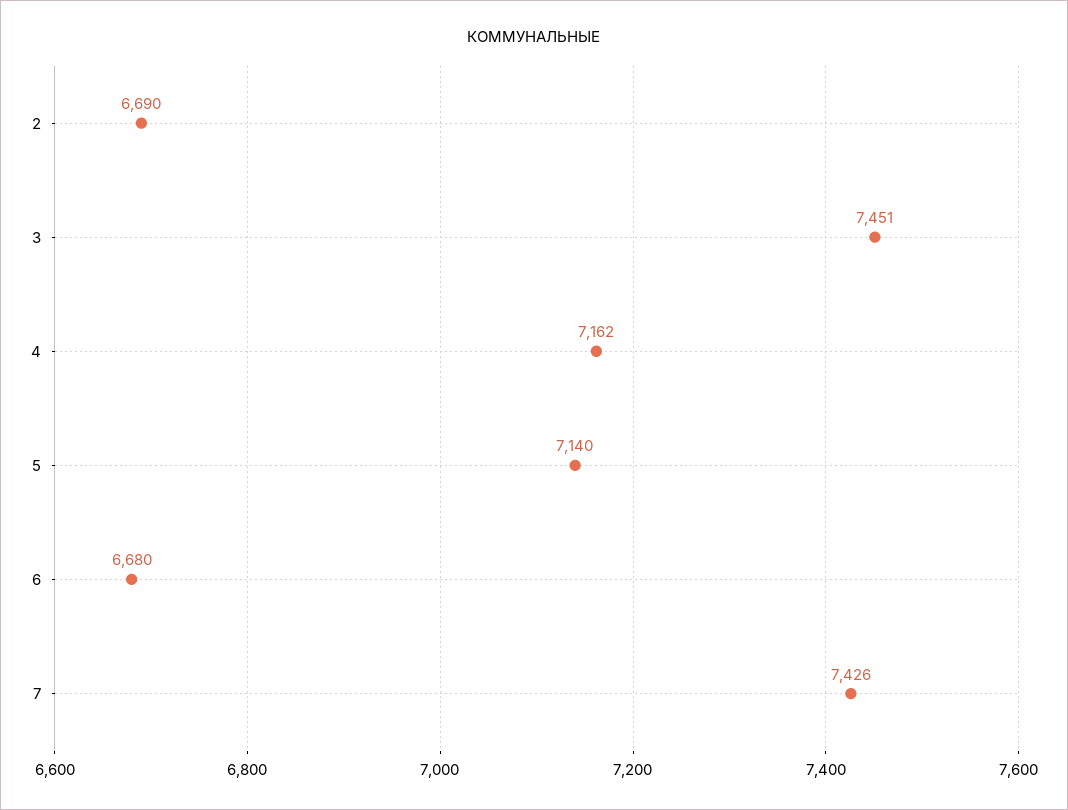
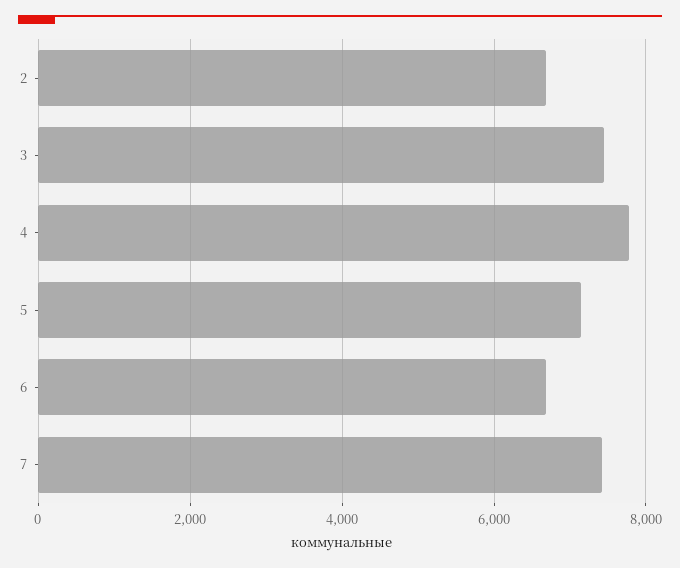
4: 7162 -> 7800

